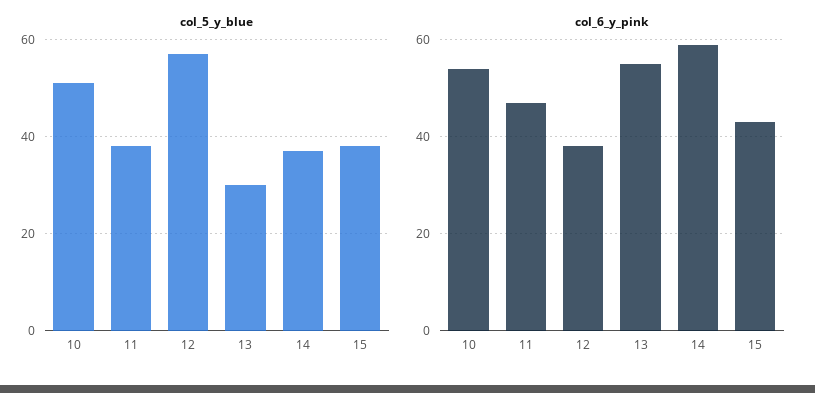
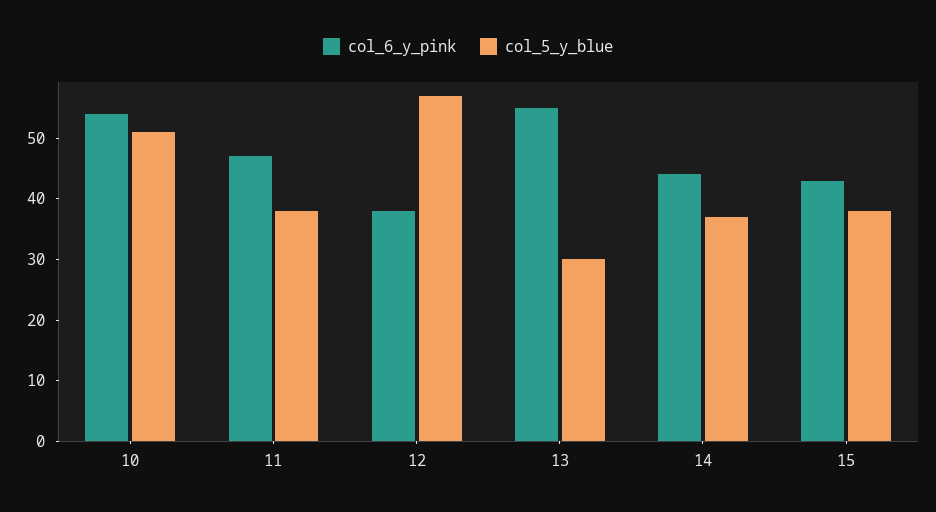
col_6_y_pink, 14: 60 -> 45

